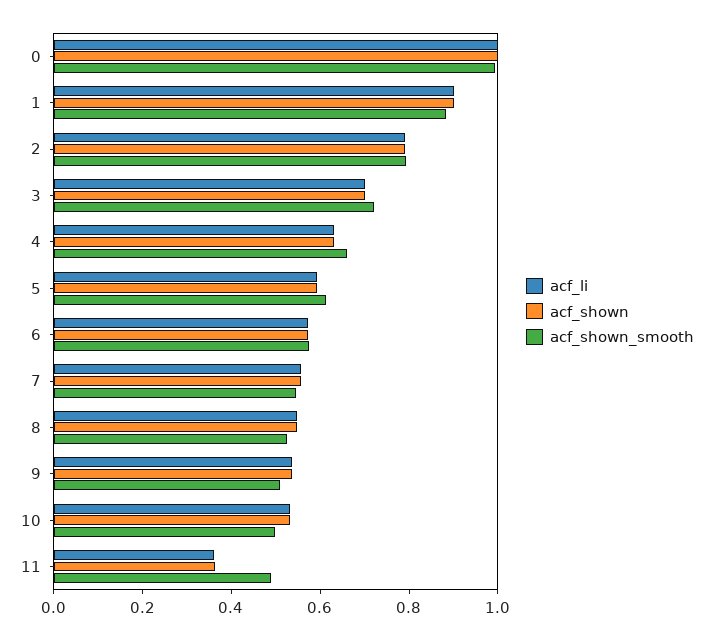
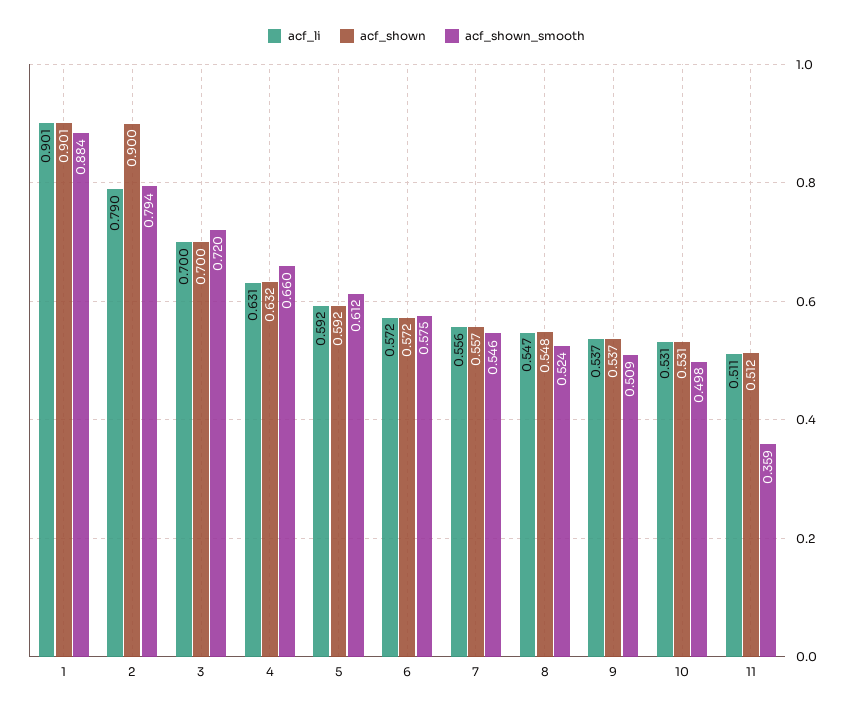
acf_li, 0: 1 -> none
acf_shown, 0: 1 -> none
acf_shown_smooth, 0: 1 -> none
acf_shown, 2: 0.8 -> 0.9
acf_li, 11: 0.35 -> 0.511
acf_shown, 11: 0.35 -> 0.512
acf_shown_smooth, 11: 0.5 -> 0.359

